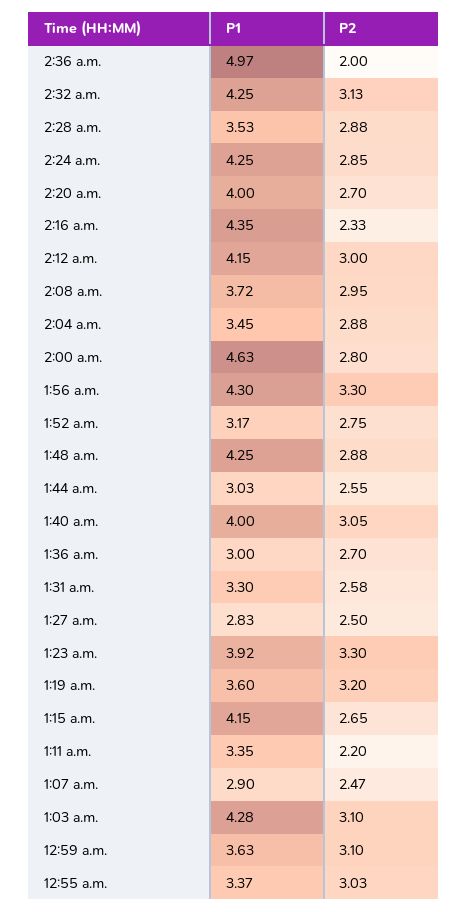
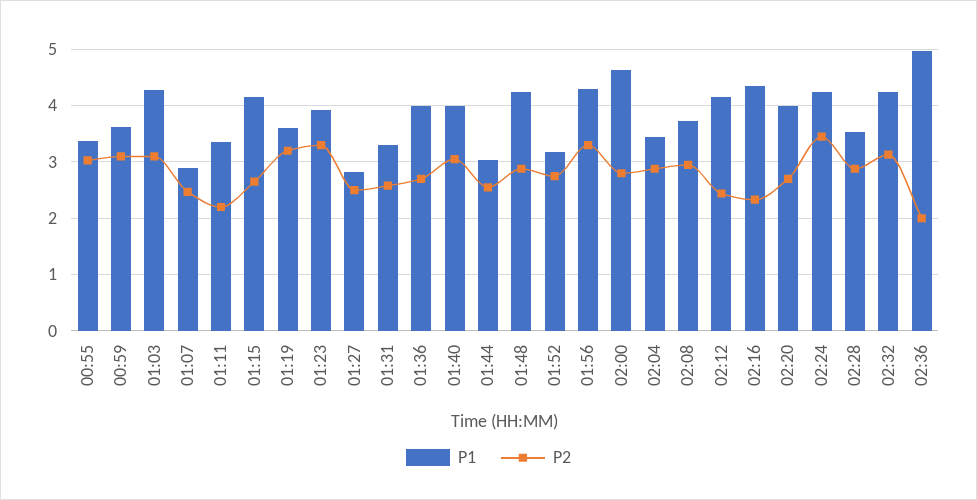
P2, 2:24 a.m.: 2.85 -> 3.4
P2, 2:12 a.m.: 3 -> 2.4
P1, 1:36 a.m.: 3 -> 4

